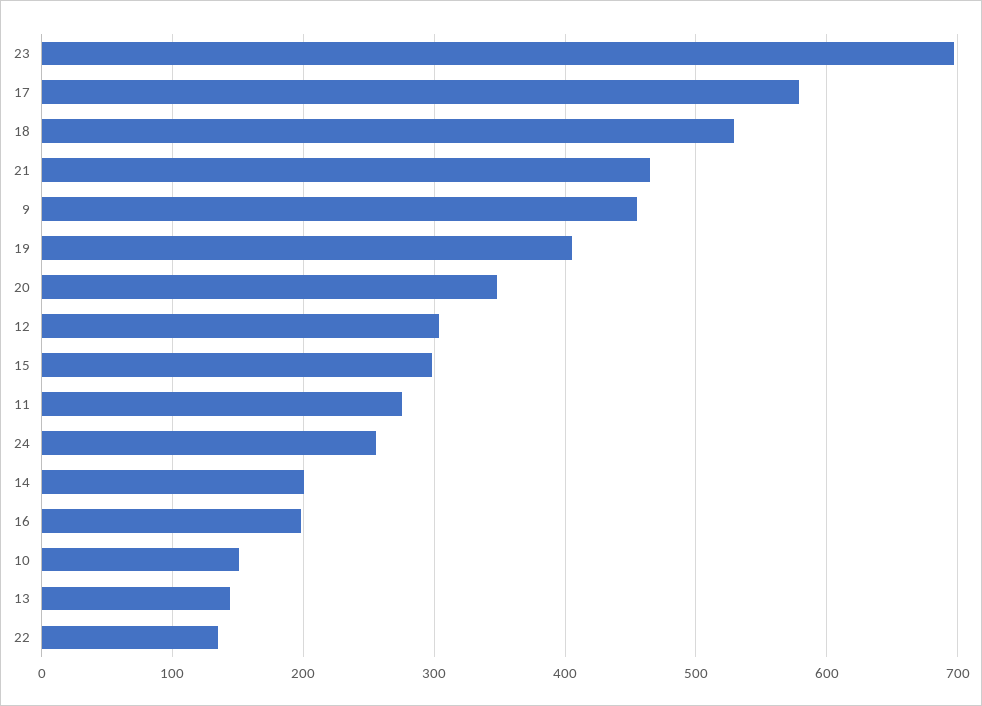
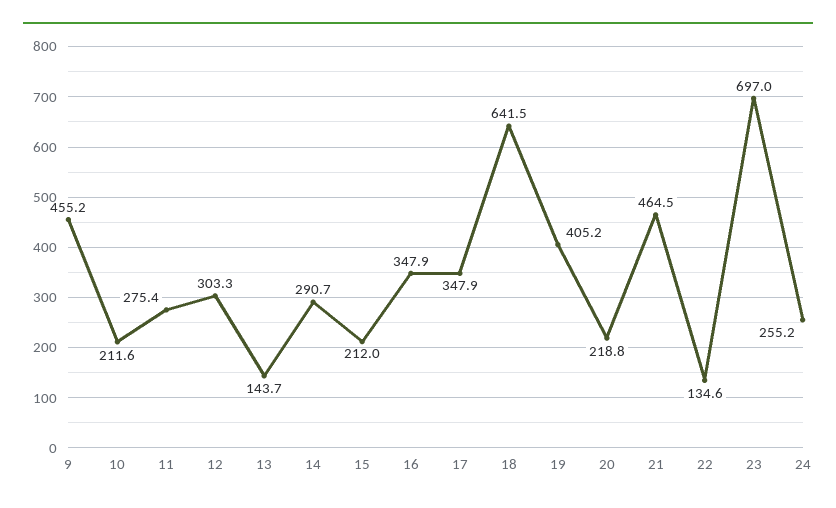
17: 580 -> 347.9
18: 530 -> 641.5
20: 350 -> 218.8
15: 300 -> 212
14: 200 -> 290.7
16: 200 -> 347.9
10: 150 -> 211.6

